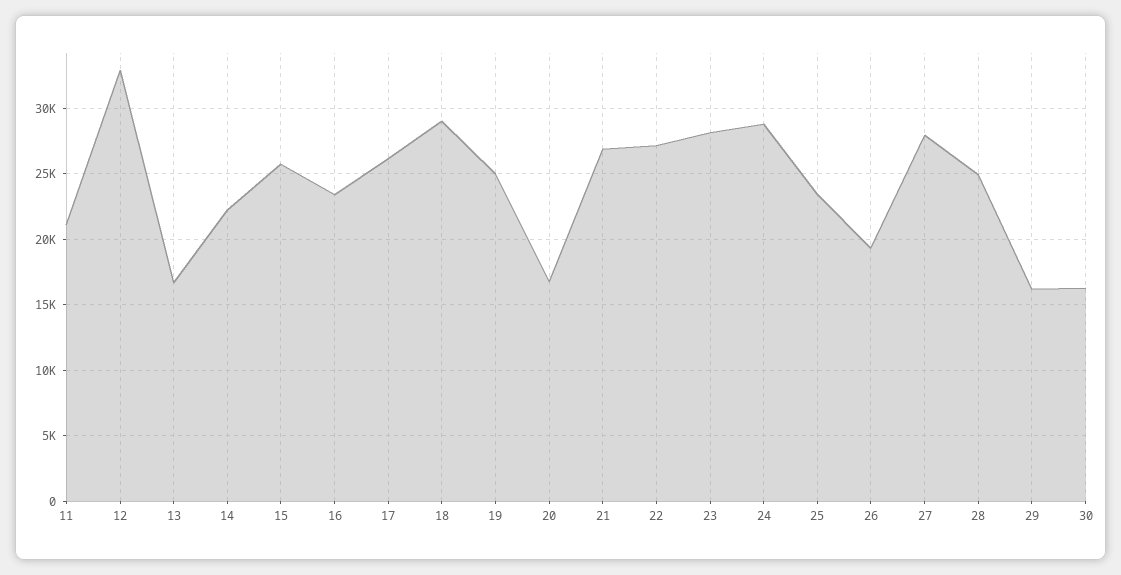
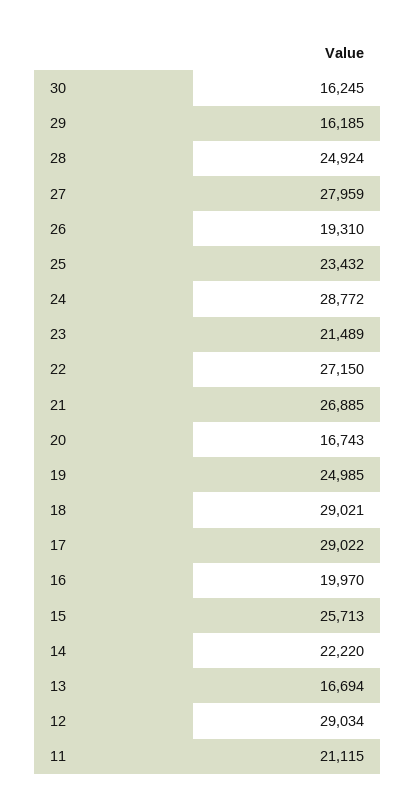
12: 33000 -> 29034
16: 23500 -> 19970
17: 26000 -> 29022
23: 28000 -> 21489

